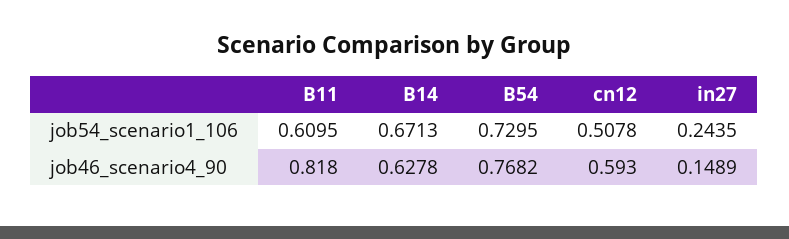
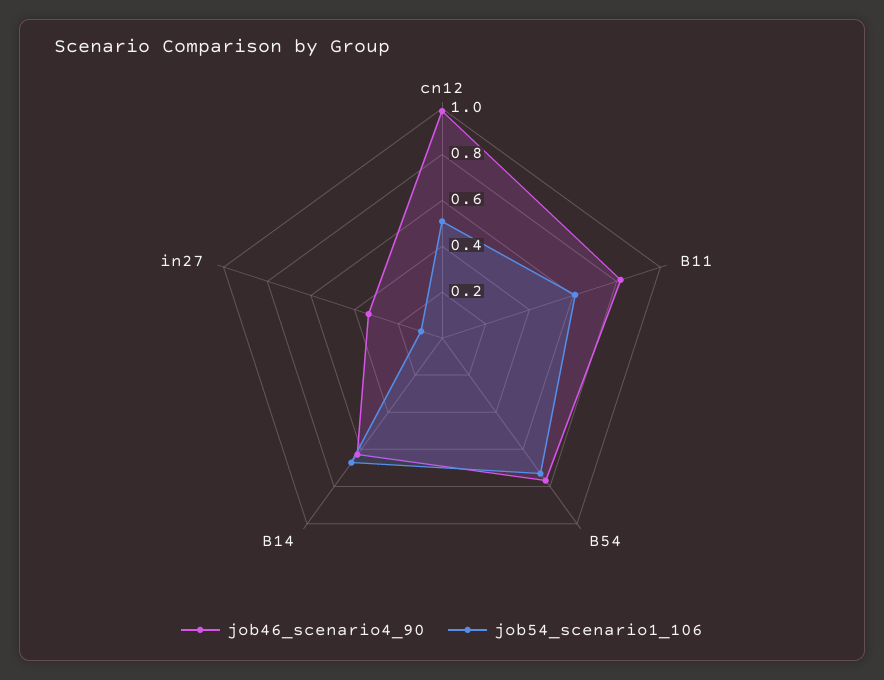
job54_scenario1_106, in27: 0.2435 -> 0.1
job46_scenario4_90, cn12: 0.593 -> 1
job46_scenario4_90, in27: 0.1489 -> 0.35

